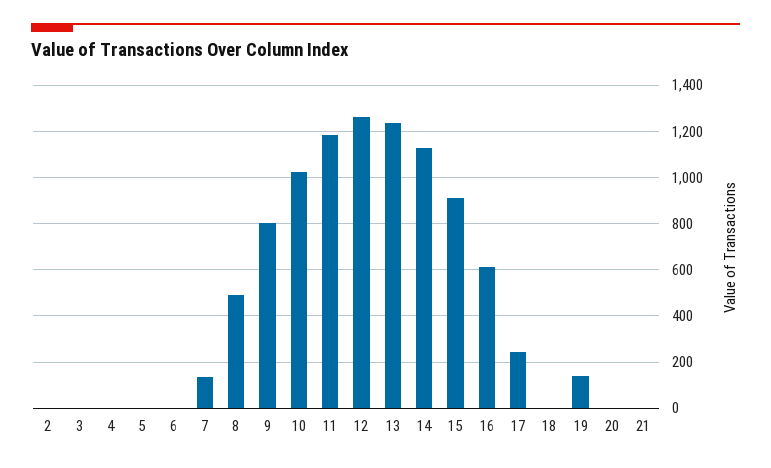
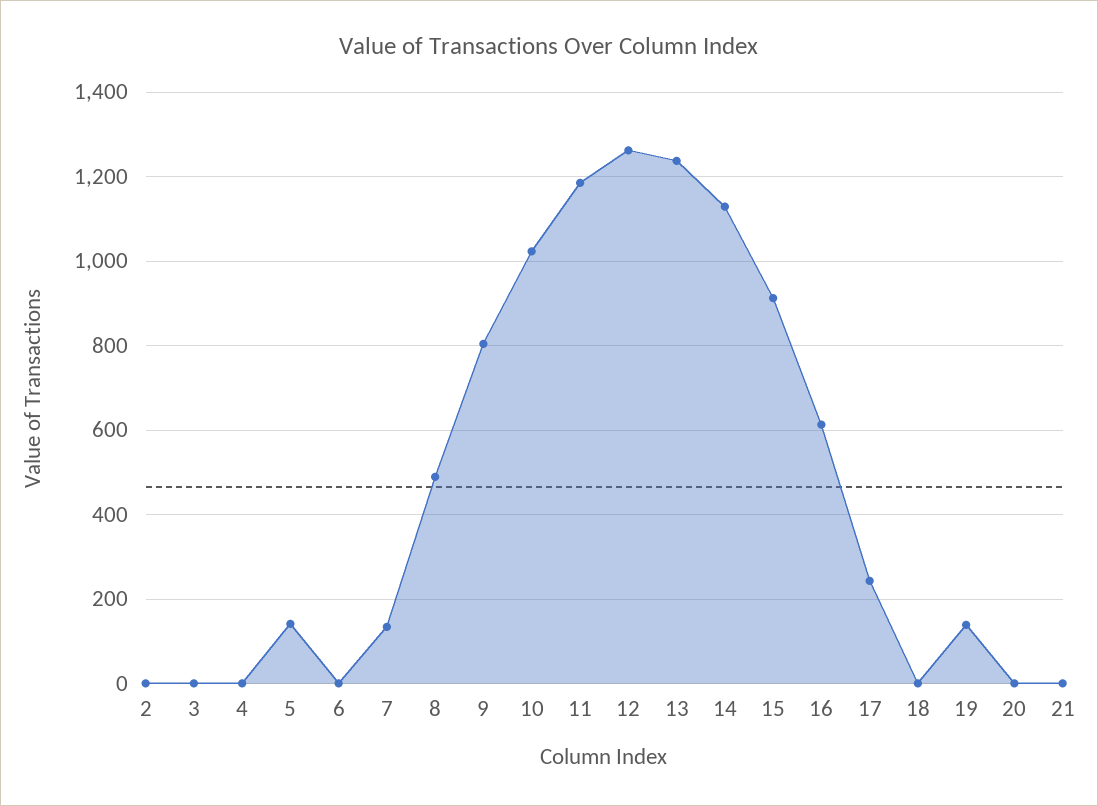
5: 0 -> 140

